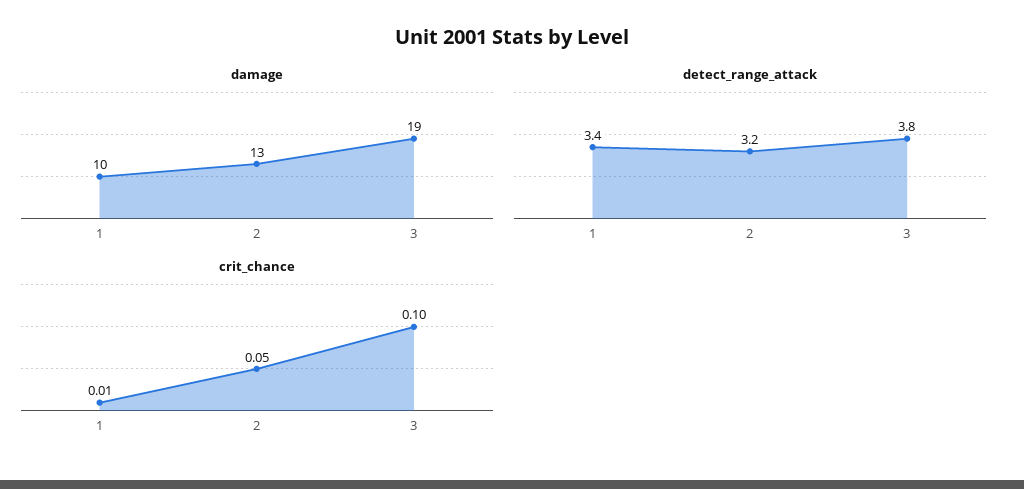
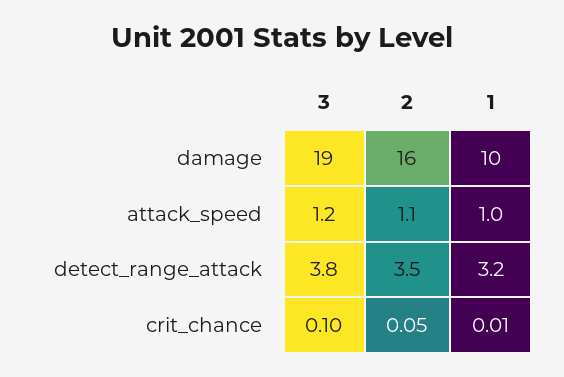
damage, 2: 13 -> 16
detect_range_attack, 1: 3.4 -> 3.2
detect_range_attack, 2: 3.2 -> 3.5
attack_speed, 3: none -> 1.2
attack_speed, 2: none -> 1.1
attack_speed, 1: none -> 1

